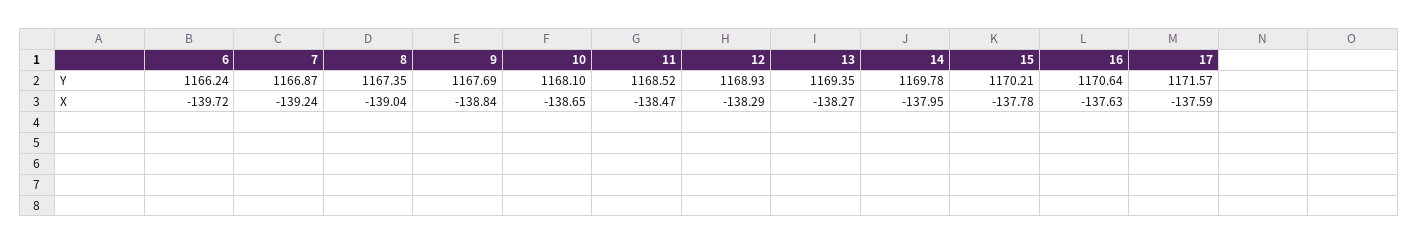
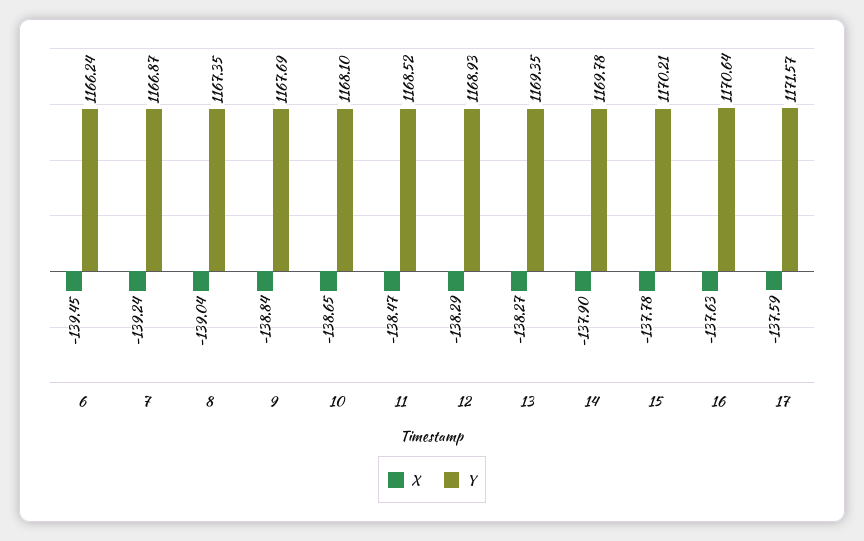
X, 6: -139.72 -> -139.45
X, 14: -137.95 -> -137.9

